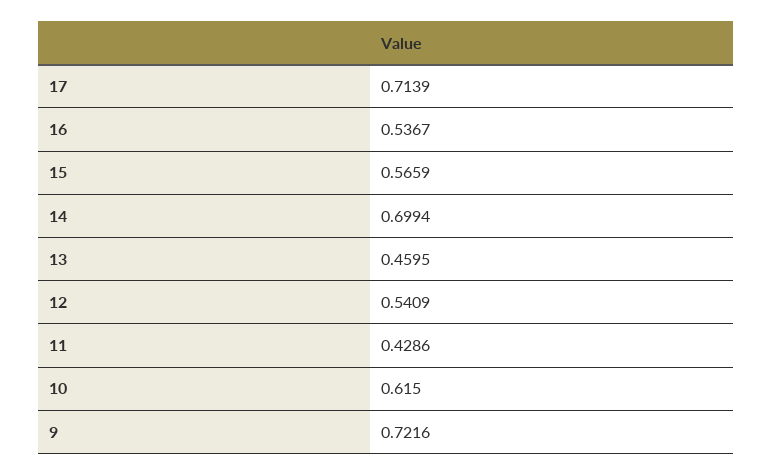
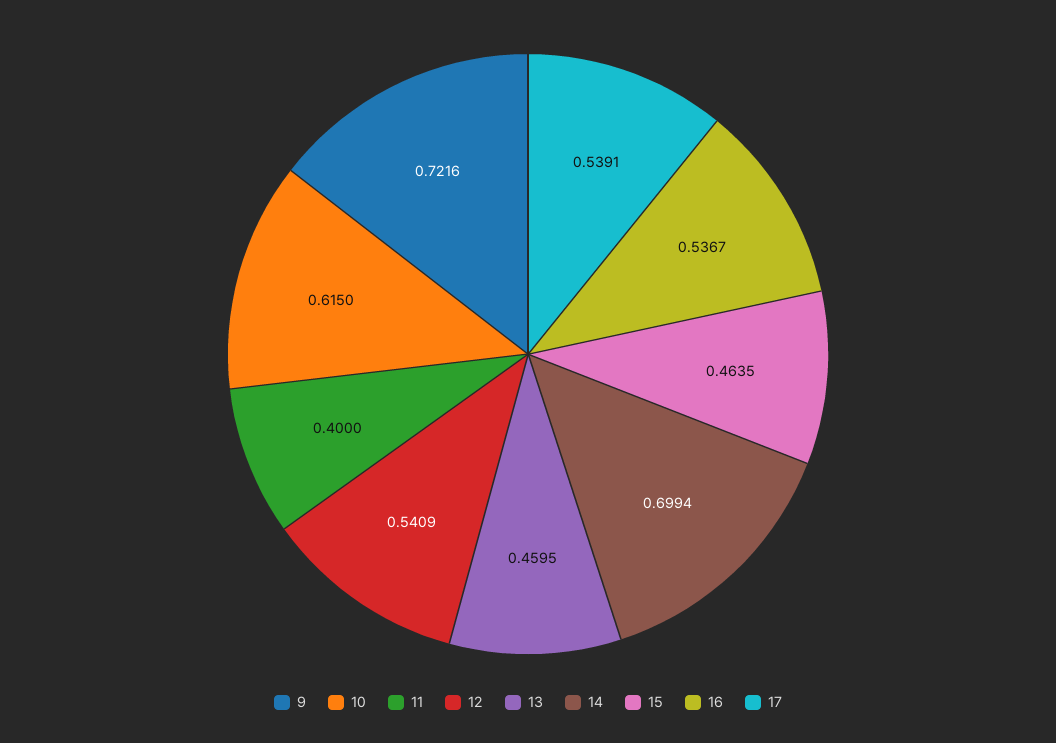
17: 0.7139 -> 0.5391
15: 0.5659 -> 0.4635
11: 0.4286 -> 0.4

